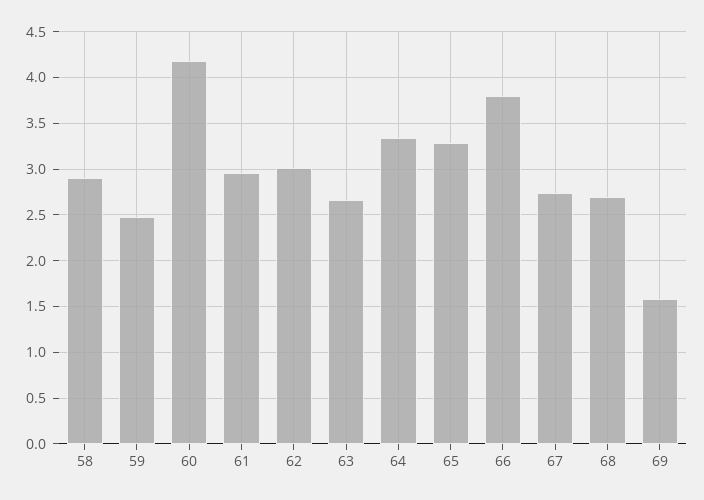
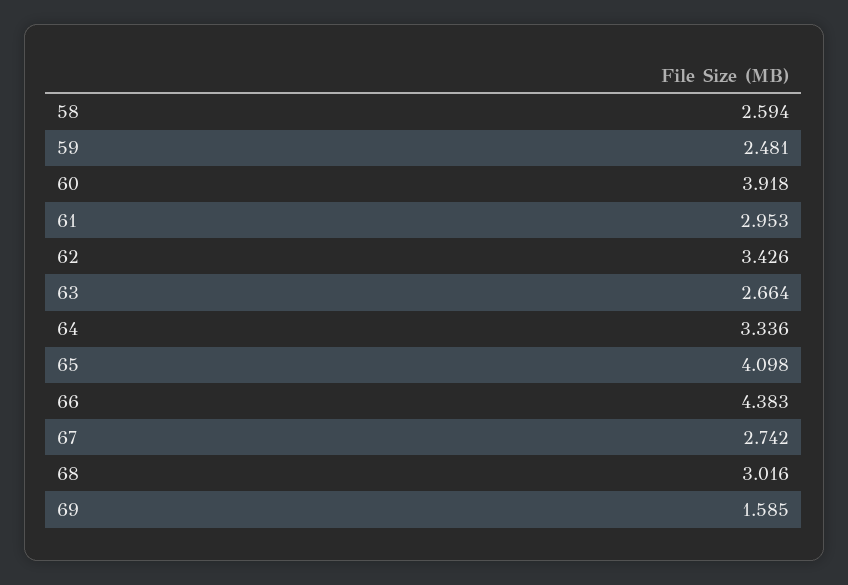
58: 2.9 -> 2.594
60: 4.2 -> 3.918
62: 3 -> 3.426
65: 3.3 -> 4.098
66: 3.8 -> 4.383
68: 2.7 -> 3.016

